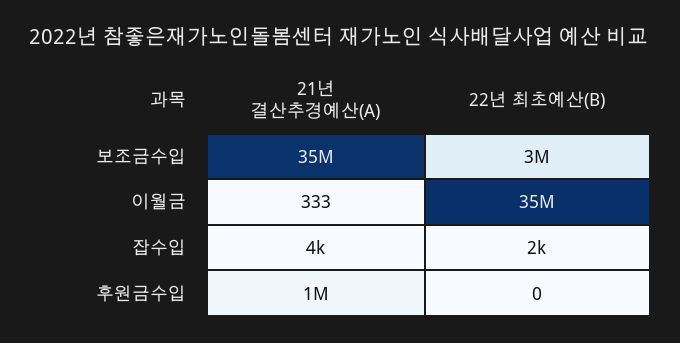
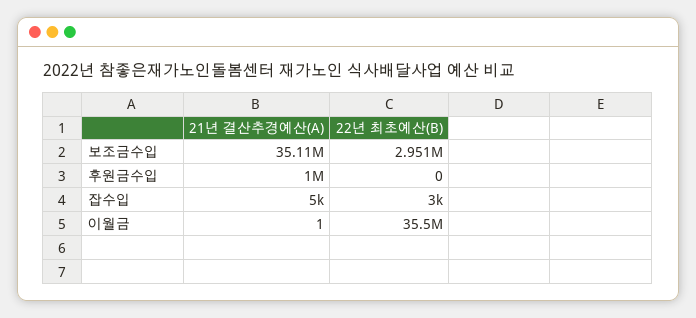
21년 결산추경예산(A), 이월금: 333 -> 1
21년 결산추경예산(A), 잡수입: 4000 -> 5000
22년 최초예산(B), 잡수입: 2000 -> 3000

